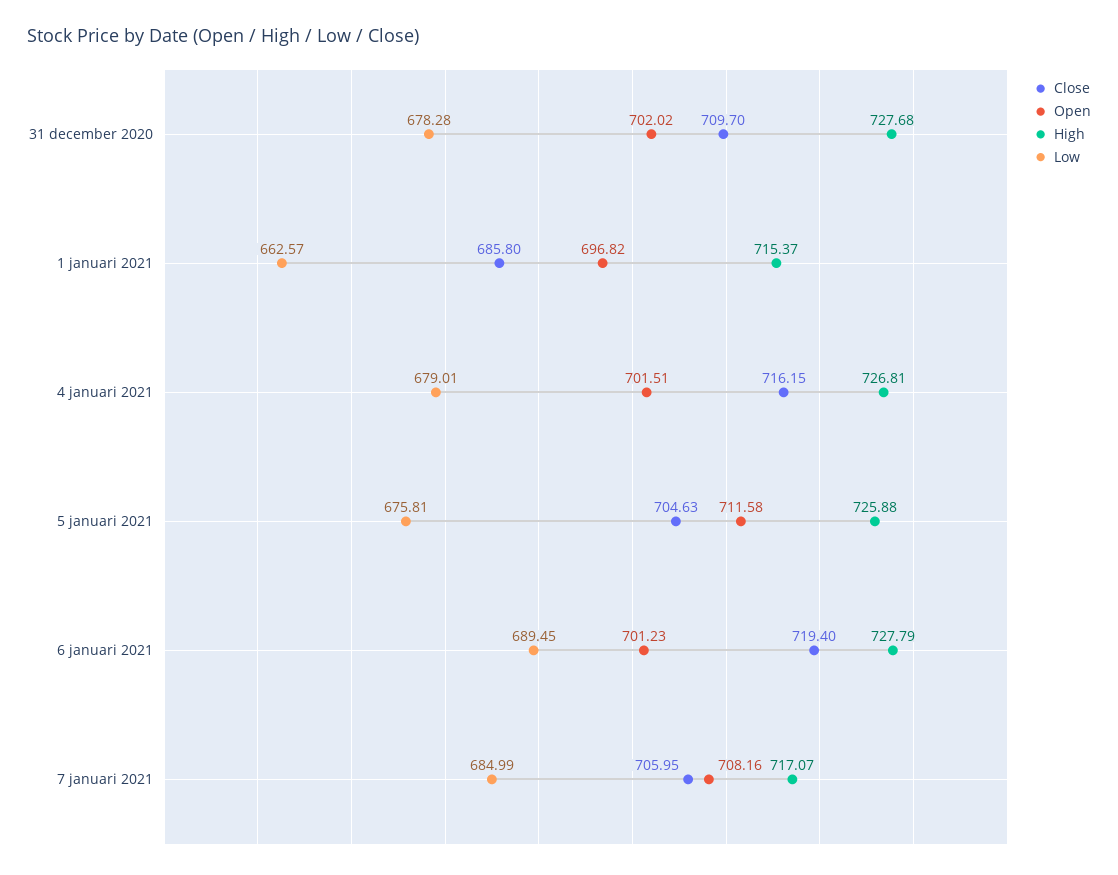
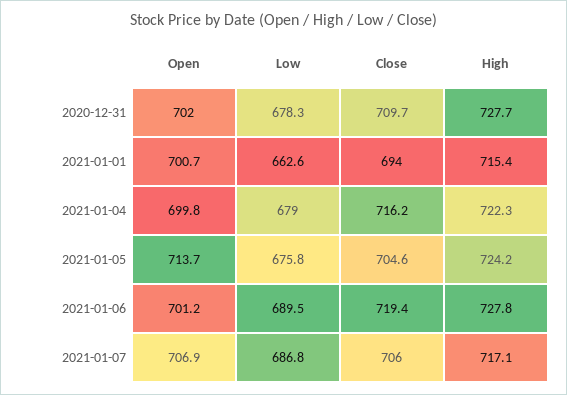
Close, 1 januari 2021: 685.8 -> 694
Open, 1 januari 2021: 696.82 -> 700.7
Open, 4 januari 2021: 701.51 -> 699.8
High, 4 januari 2021: 726.81 -> 722.3
Open, 5 januari 2021: 711.58 -> 713.7
High, 5 januari 2021: 725.88 -> 724.2
Open, 7 januari 2021: 708.16 -> 706.9
Low, 7 januari 2021: 684.99 -> 686.8

